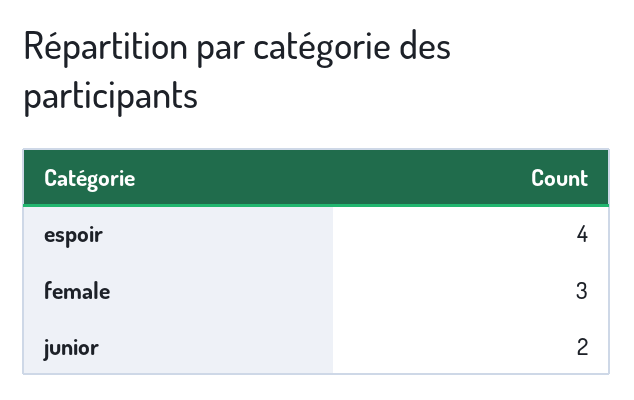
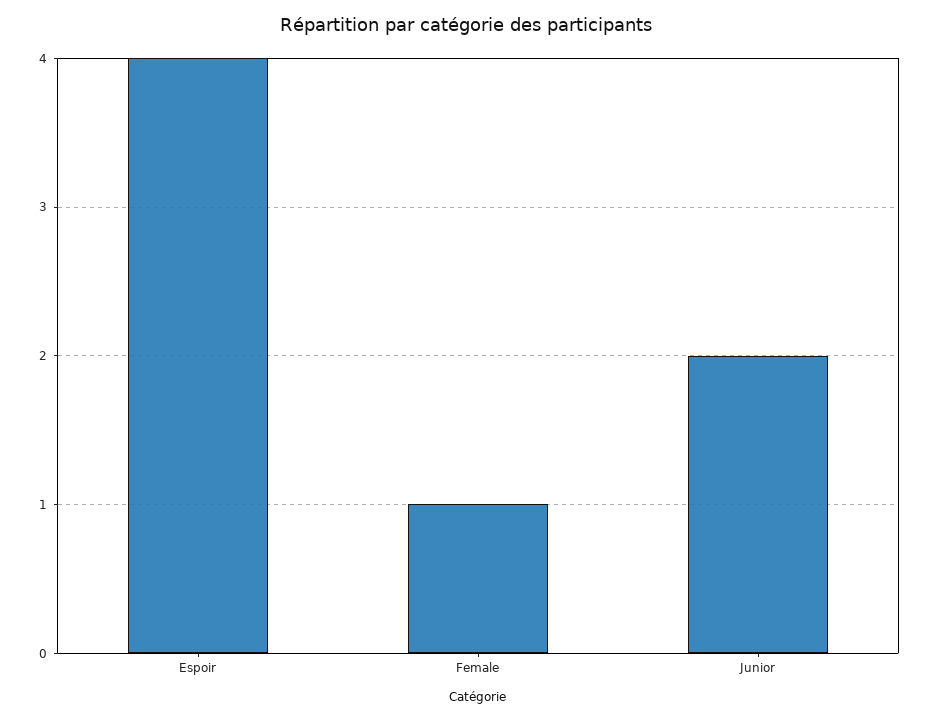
female: 3 -> 1

